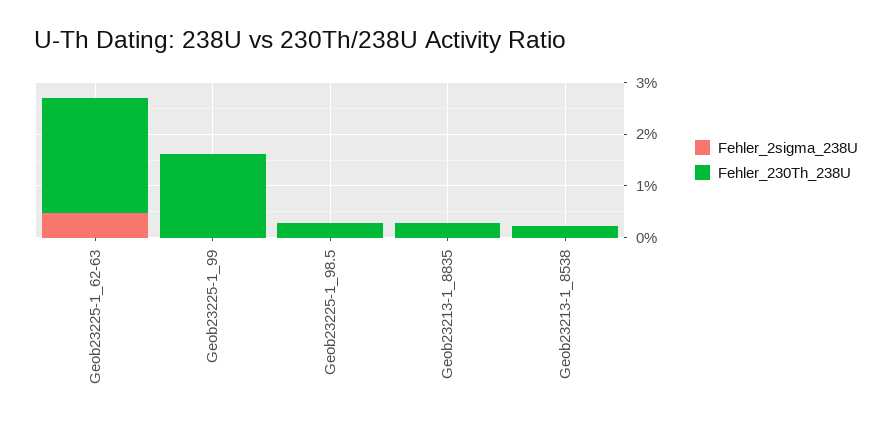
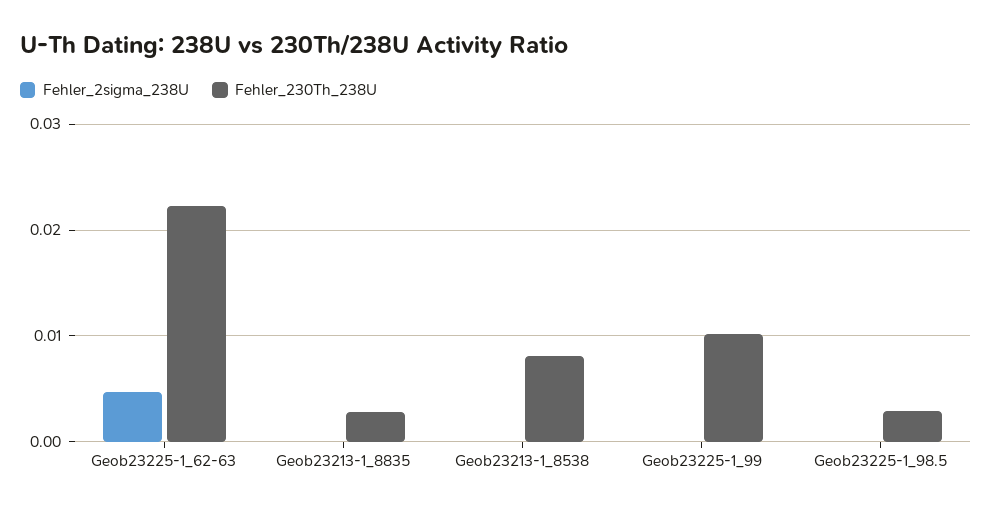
Fehler_230Th_238U, Geob23225-1_99: 0.016 -> 0.01
Fehler_230Th_238U, Geob23213-1_8538: 0.002 -> 0.008

